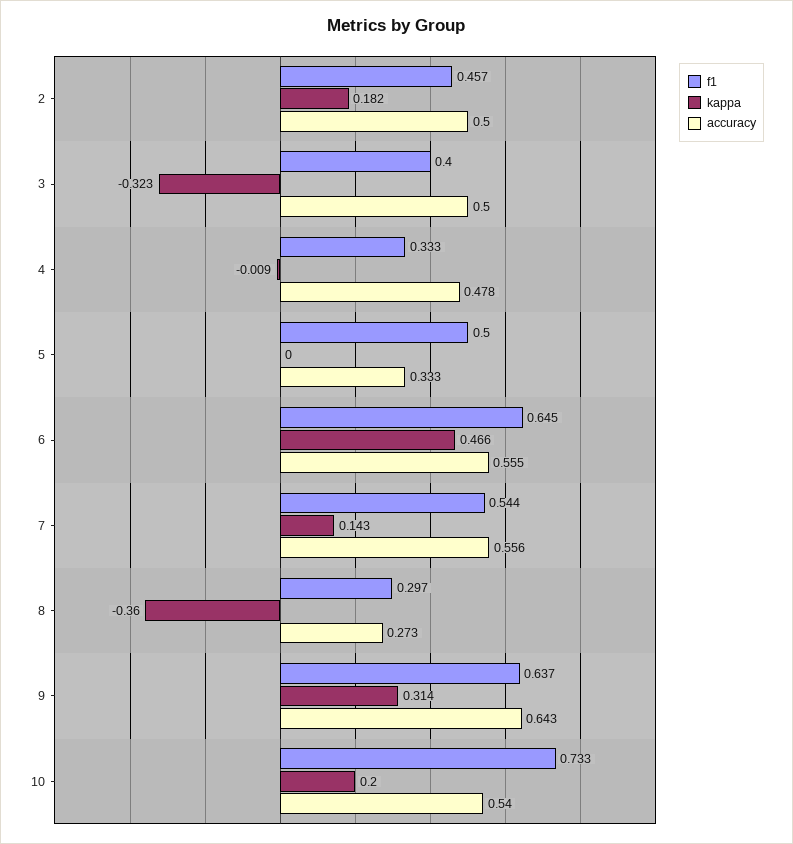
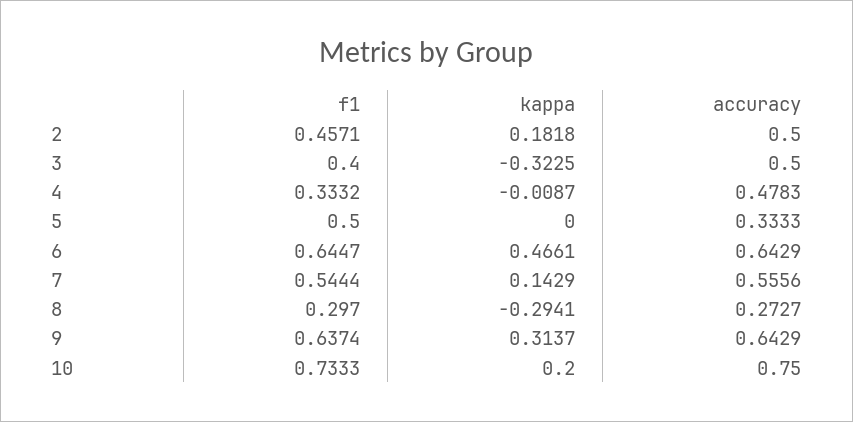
accuracy, 6: 0.555 -> 0.6429
kappa, 8: -0.36 -> -0.2941
accuracy, 10: 0.54 -> 0.75

